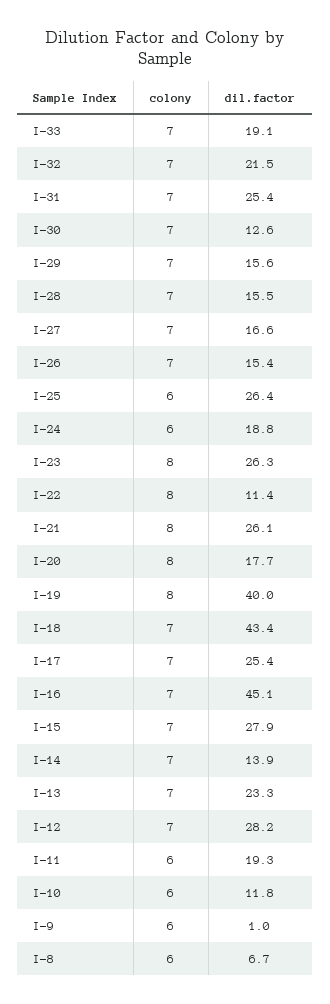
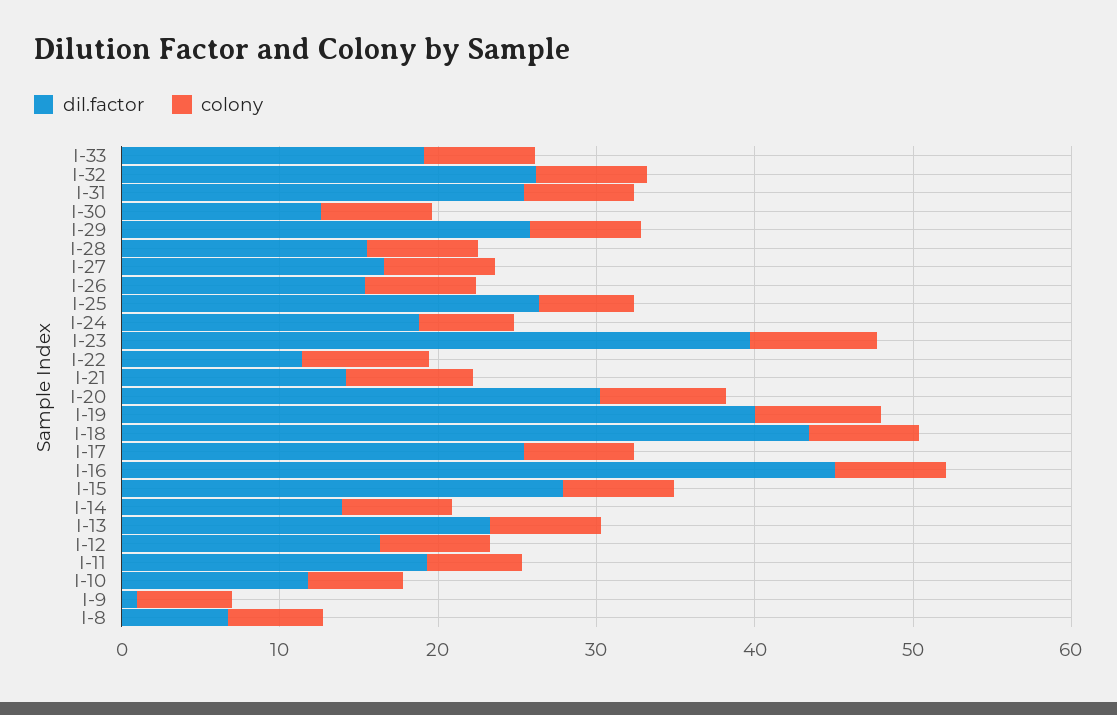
dil.factor, I-32: 21.5 -> 26
dil.factor, I-29: 15.6 -> 26
dil.factor, I-23: 26.3 -> 40
dil.factor, I-21: 26.1 -> 14
dil.factor, I-20: 17.7 -> 30
dil.factor, I-12: 28.2 -> 16

